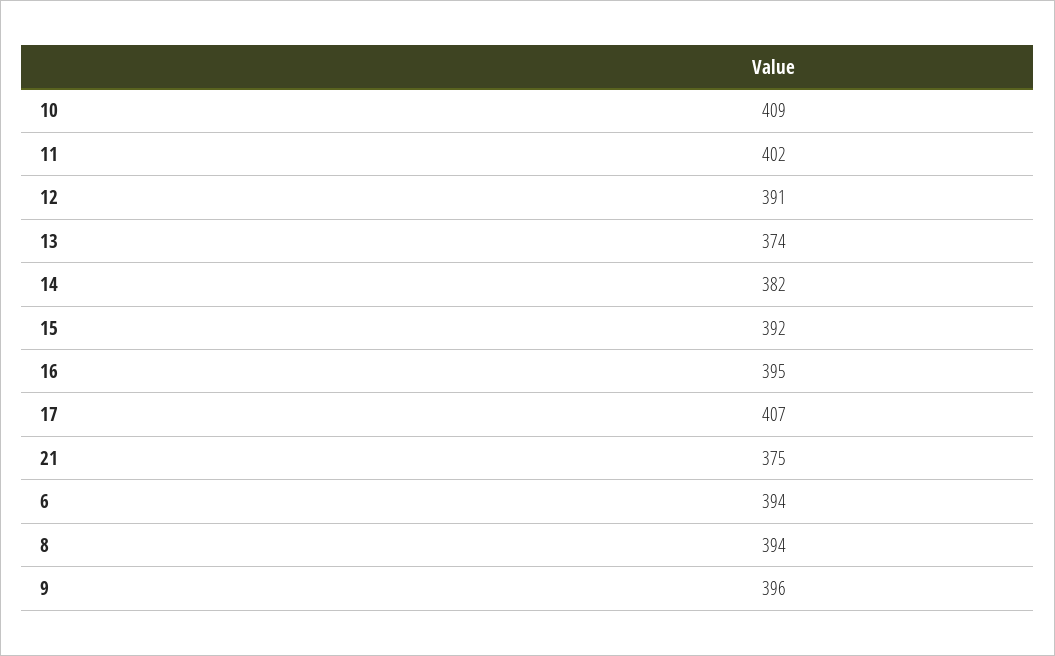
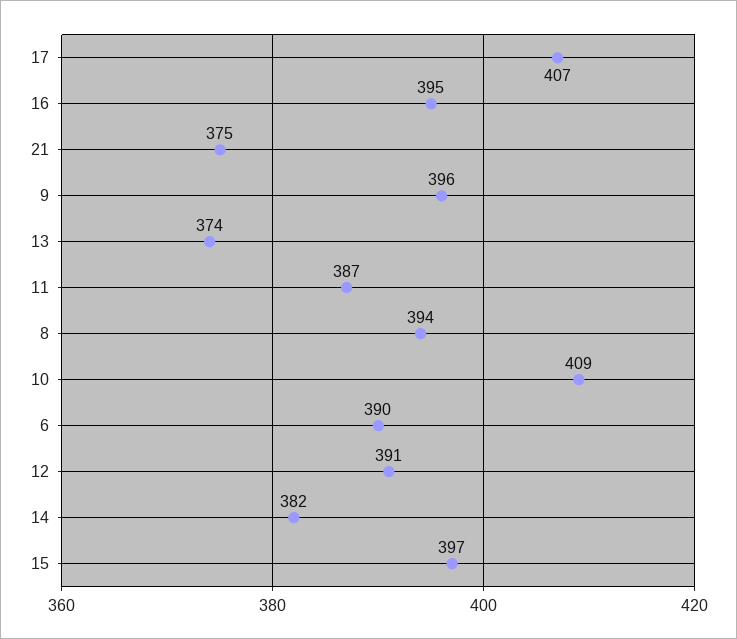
11: 402 -> 387
15: 392 -> 397
6: 394 -> 390

